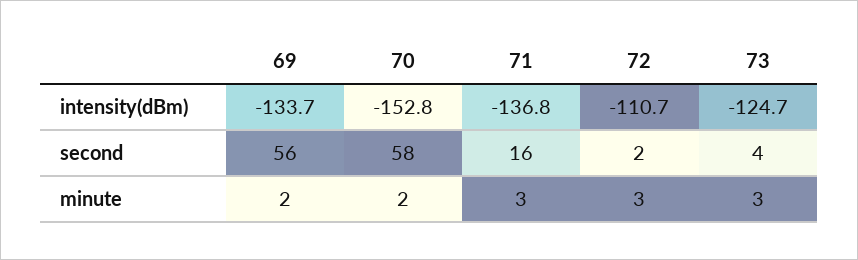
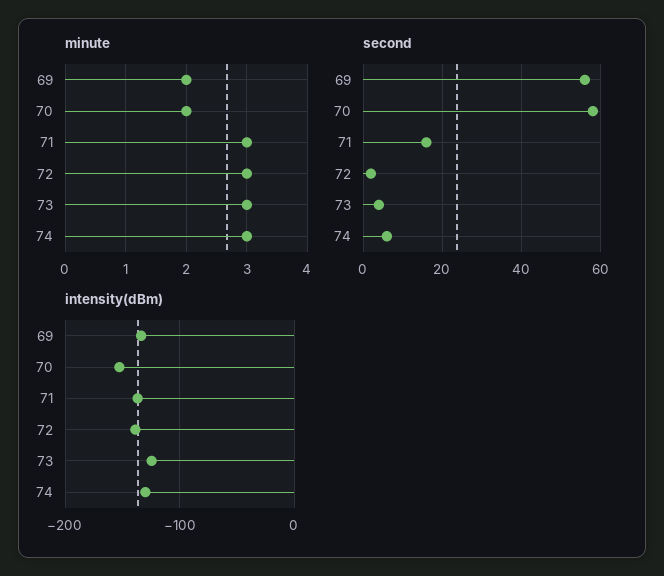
intensity(dBm), 72: -110.7 -> -140
minute, 74: none -> 3
second, 74: none -> 5
intensity(dBm), 74: none -> -130

